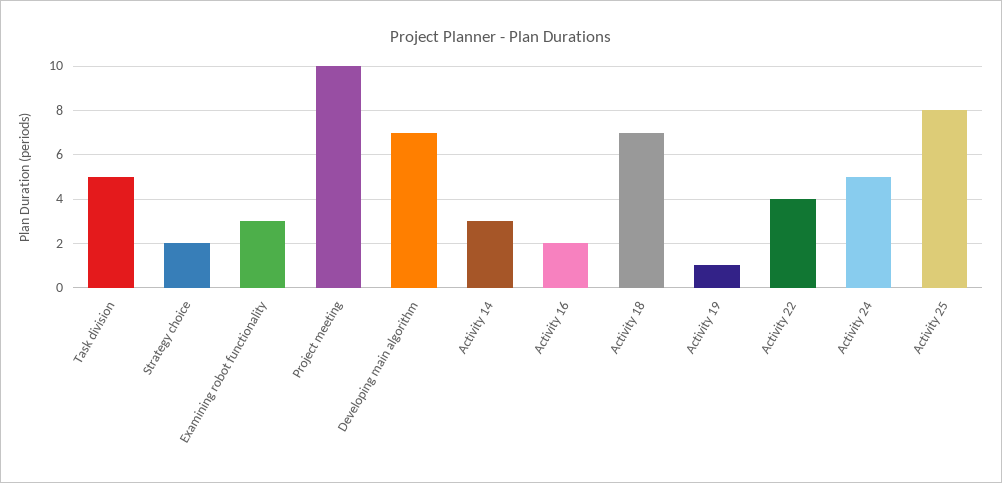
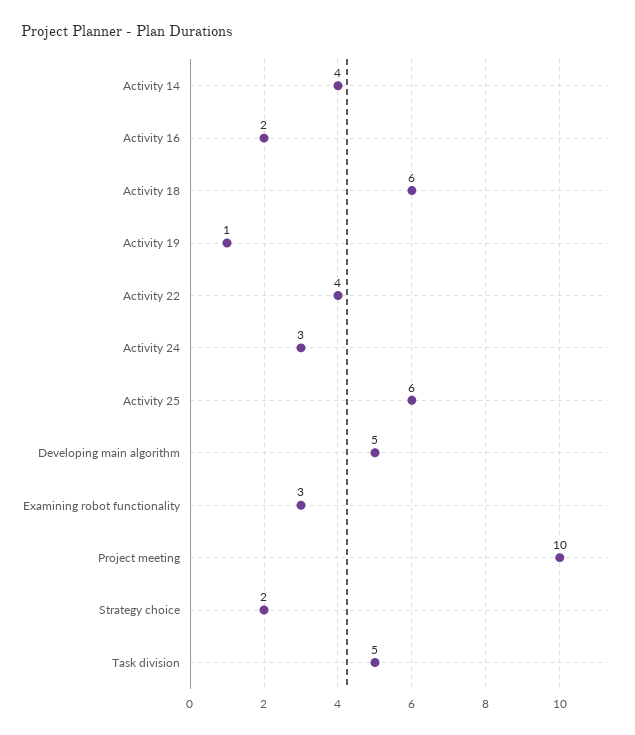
Developing main algorithm: 7 -> 5
Activity 14: 3 -> 4
Activity 18: 7 -> 6
Activity 24: 5 -> 3
Activity 25: 8 -> 6

